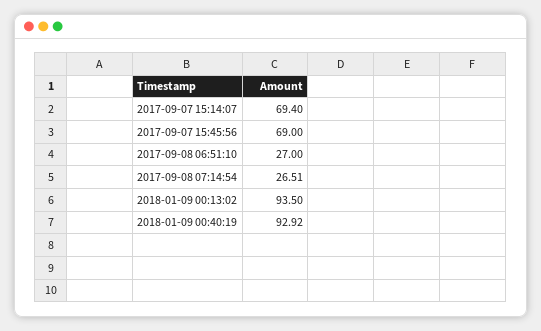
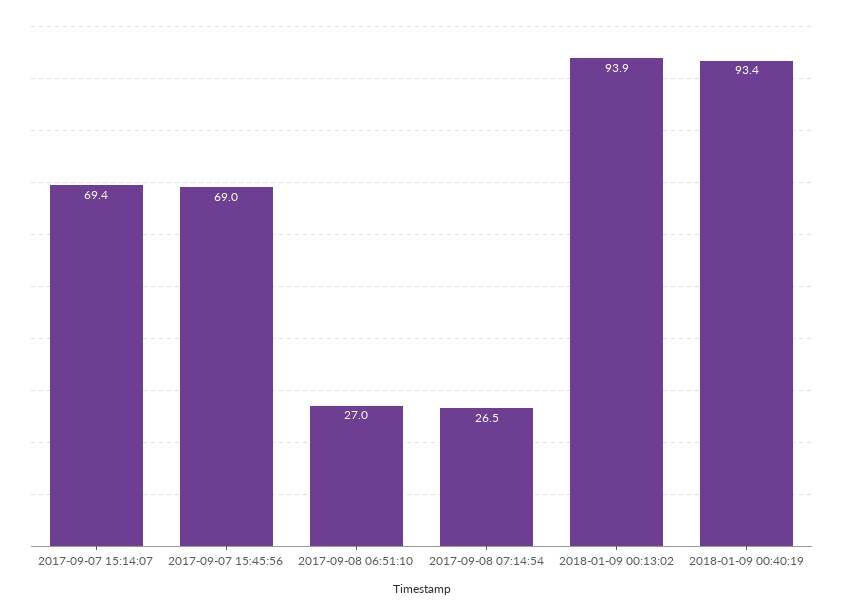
2018-01-09 00:13:02: 93.5 -> 93.9
2018-01-09 00:40:19: 92.92 -> 93.4

